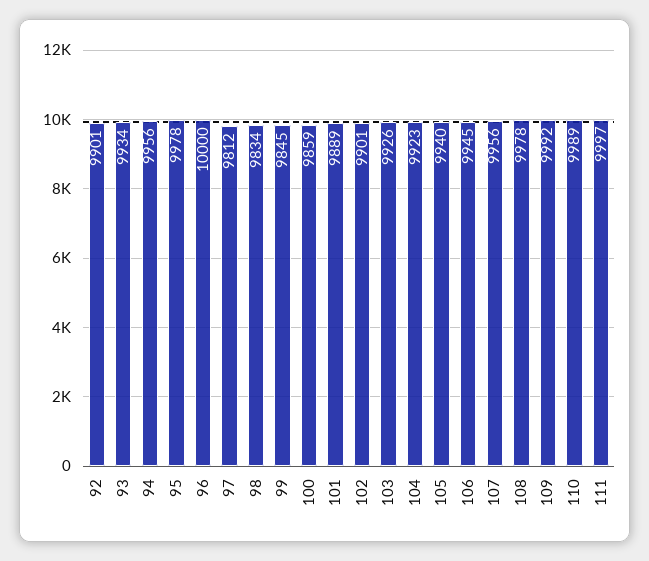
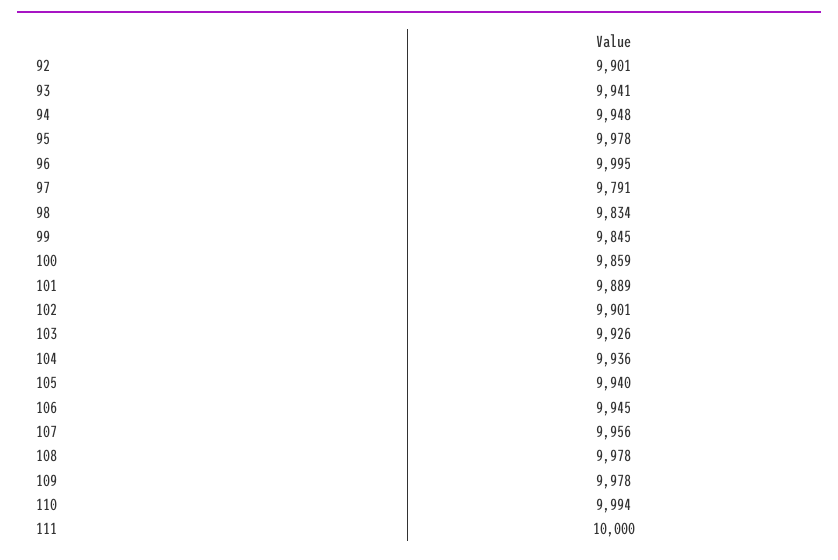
93: 9934 -> 9941
94: 9956 -> 9948
96: 10000 -> 9995
97: 9812 -> 9791
104: 9923 -> 9936
109: 9992 -> 9978
110: 9989 -> 9994
111: 9997 -> 10000

